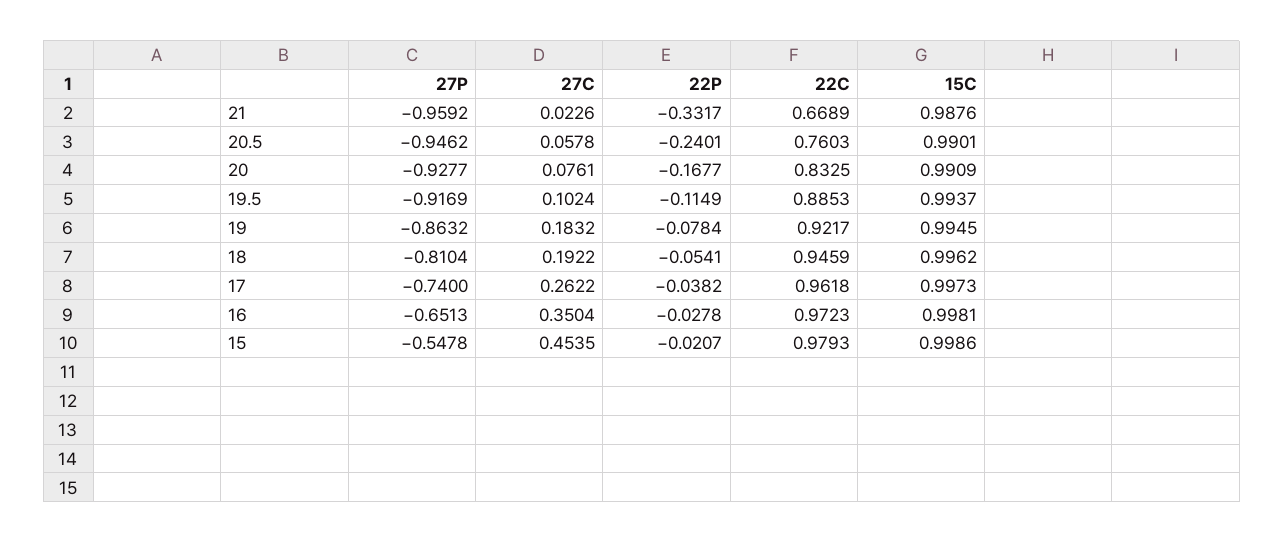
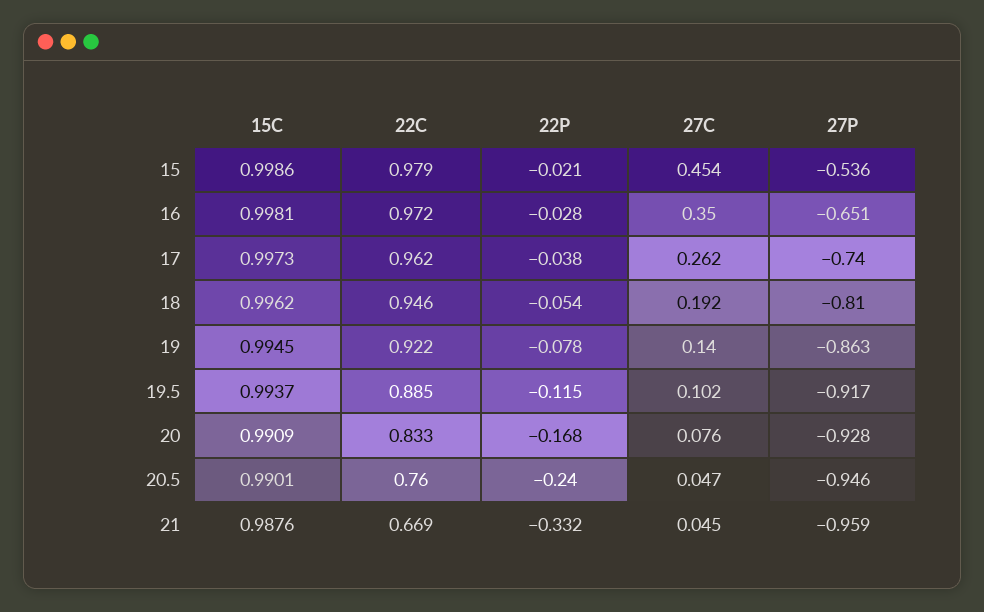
27C, 21: 0.0226 -> 0.045
27C, 20.5: 0.0578 -> 0.047
27C, 19: 0.1832 -> 0.14
27P, 15: -0.5478 -> -0.536

